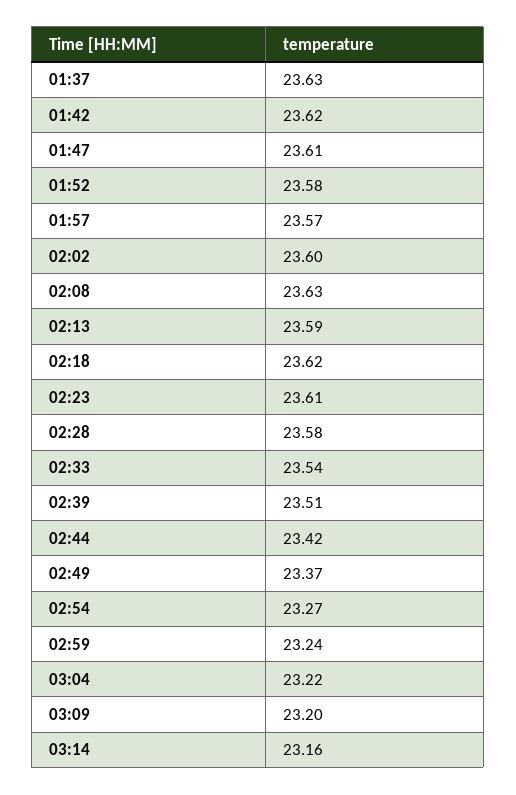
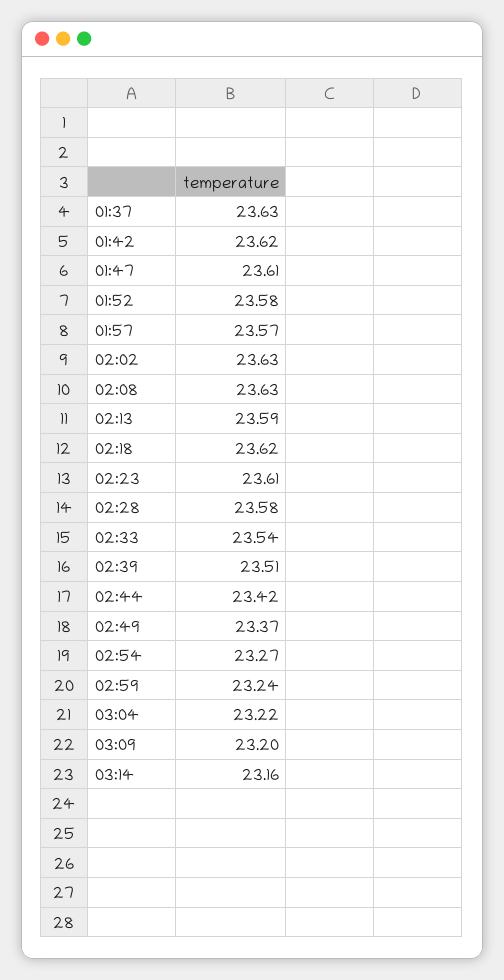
02:02: 23.6 -> 23.63

